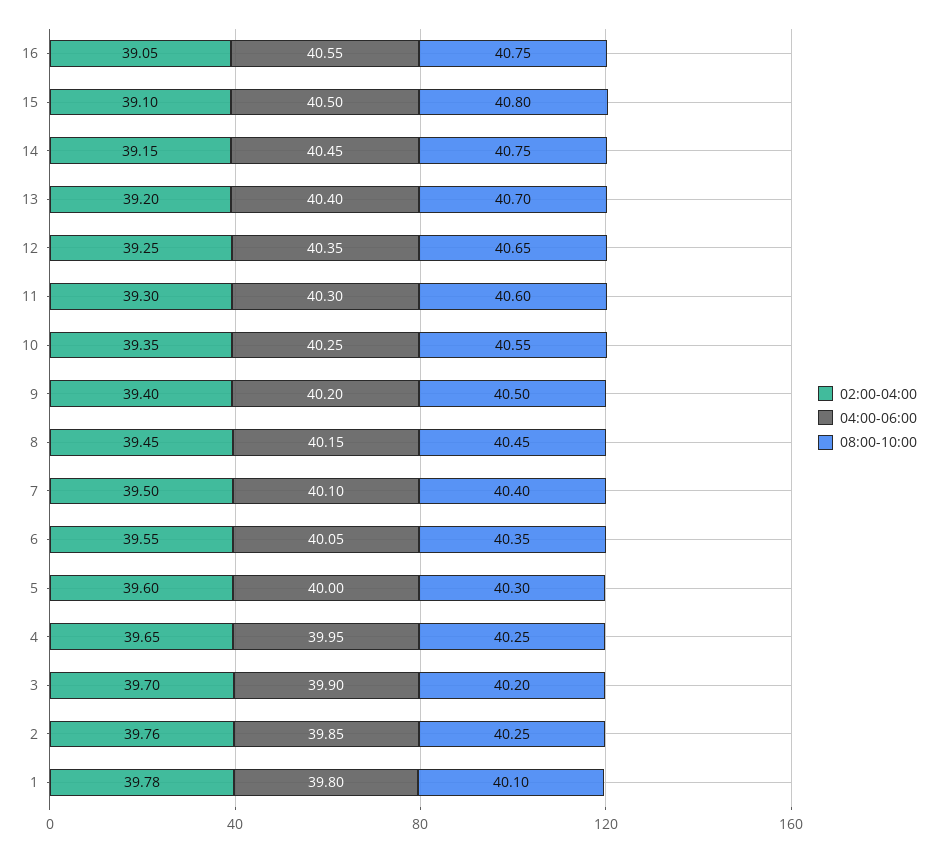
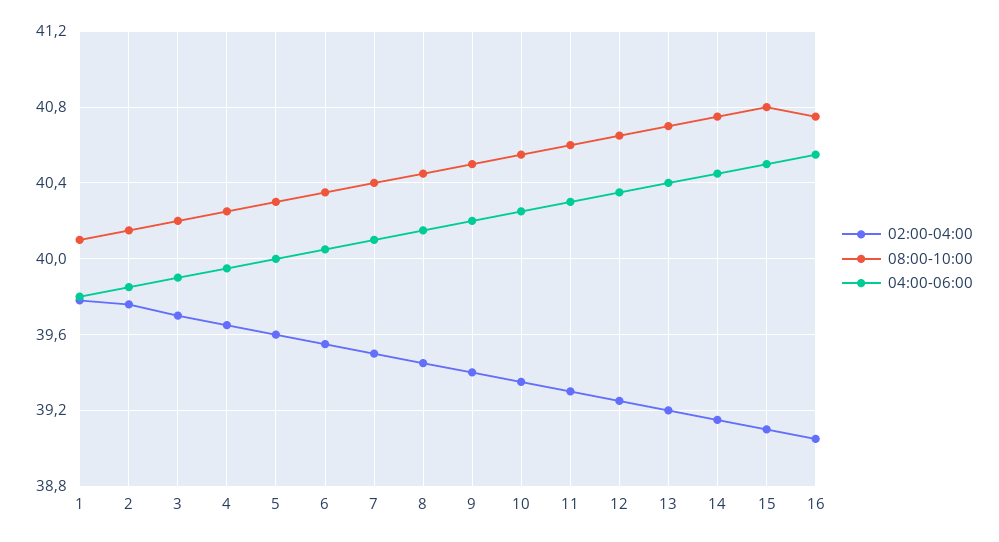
08:00-10:00, 2: 40.25 -> 40.15

